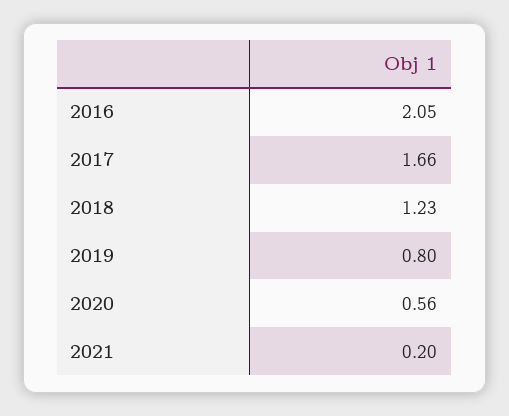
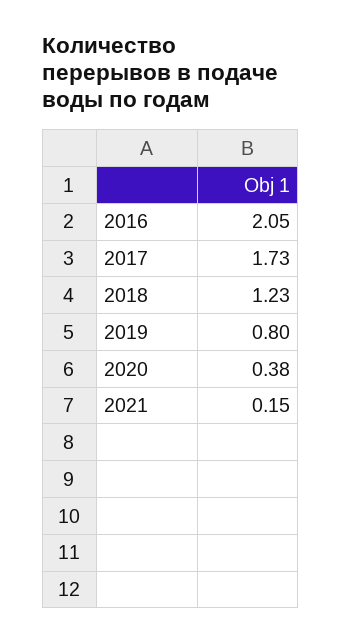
2017: 1.66 -> 1.73
2020: 0.56 -> 0.38
2021: 0.2 -> 0.15

